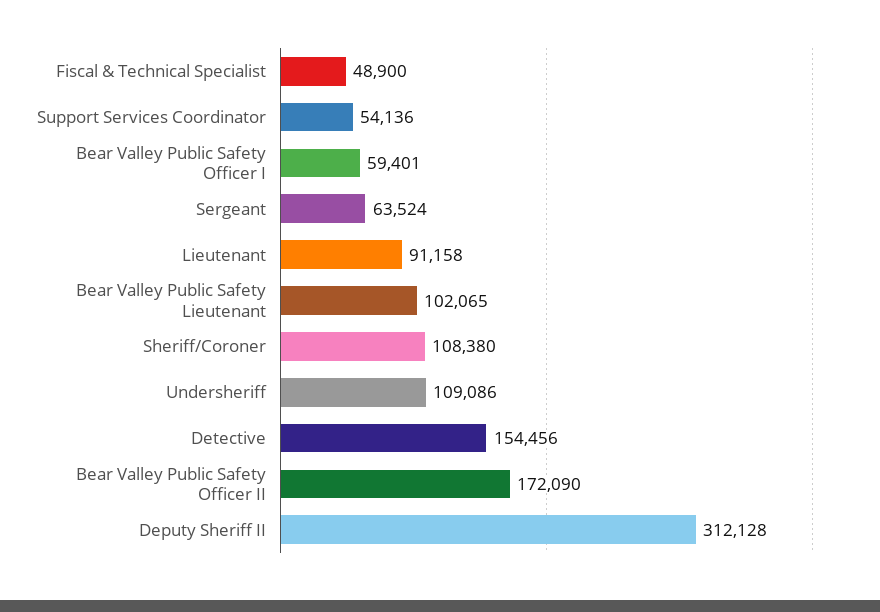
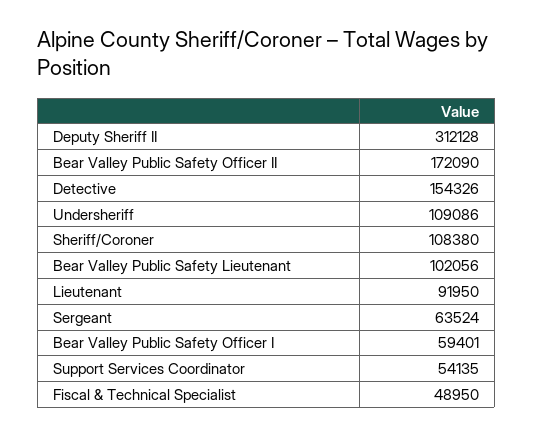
Fiscal & Technical Specialist: 48900 -> 48950
Support Services Coordinator: 54136 -> 54135
Lieutenant: 91158 -> 91950
Bear Valley Public Safety Lieutenant: 102065 -> 102056
Detective: 154456 -> 154326

